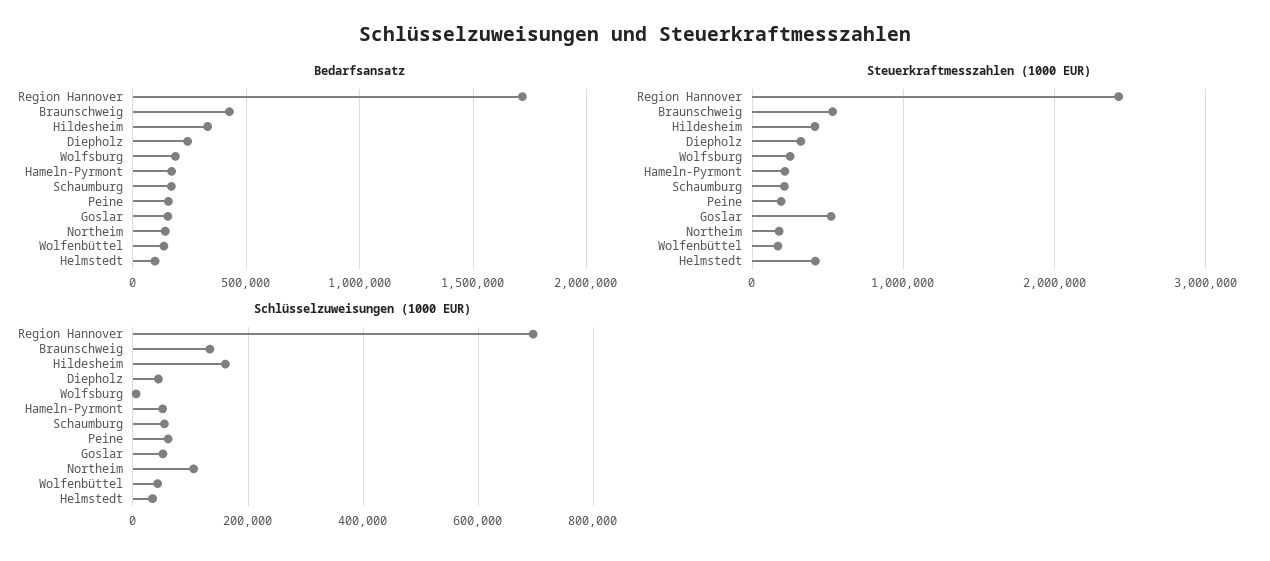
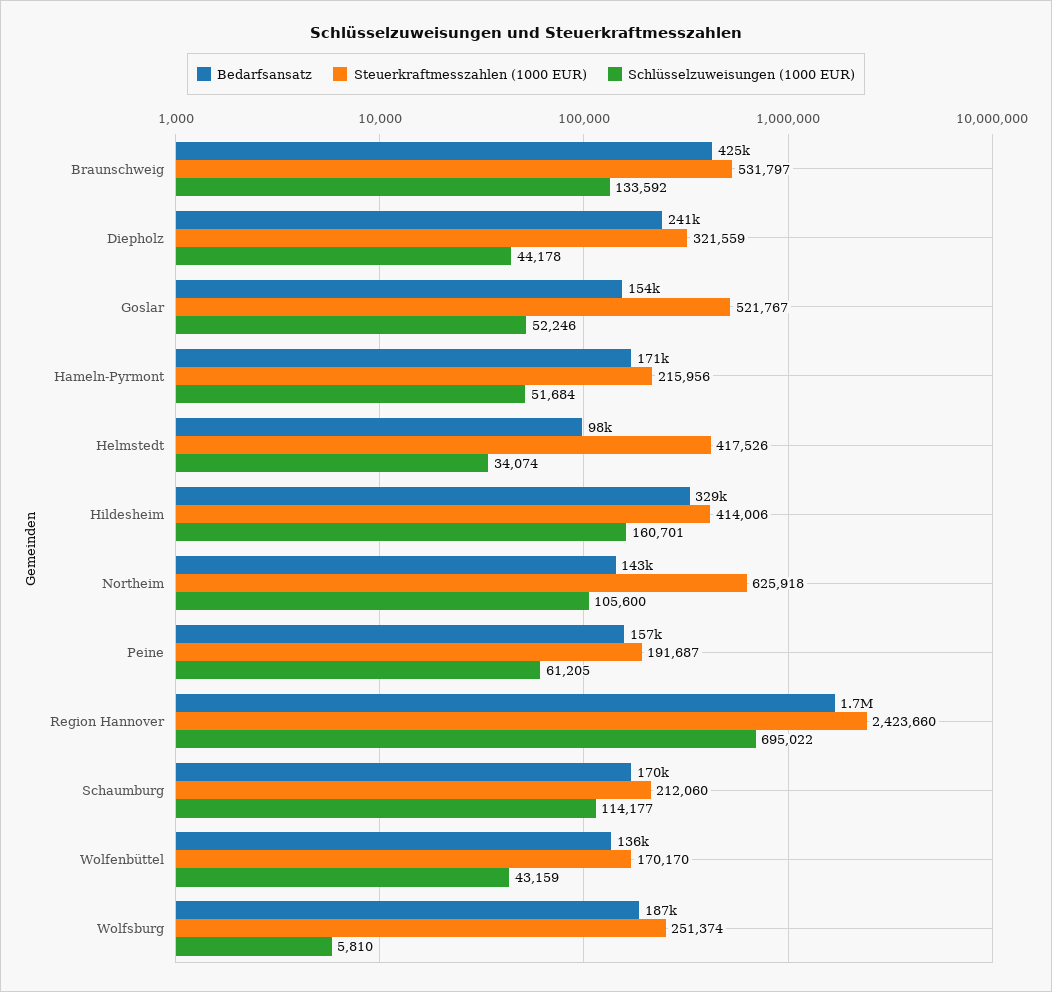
Steuerkraftmesszahlen (1000 EUR), Northeim: 200000 -> 625918
Schlüsselzuweisungen (1000 EUR), Schaumburg: 60000 -> 114177

